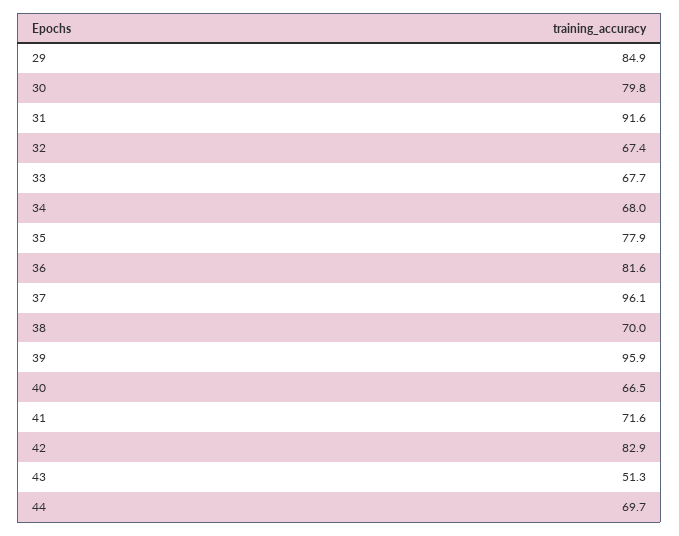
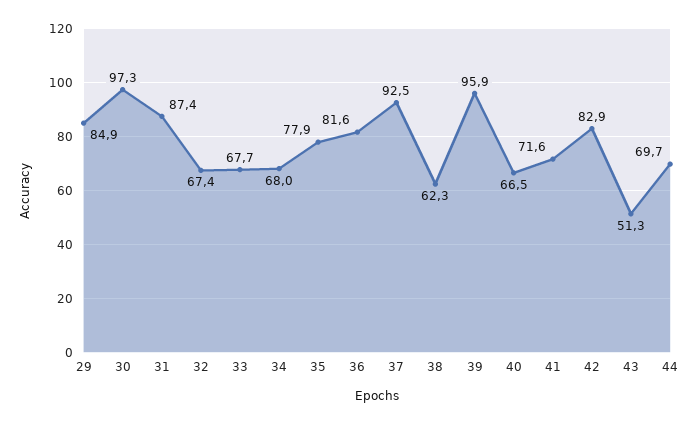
30: 79.8 -> 97.3
31: 91.6 -> 87.4
37: 96.1 -> 92.5
38: 70 -> 62.3

